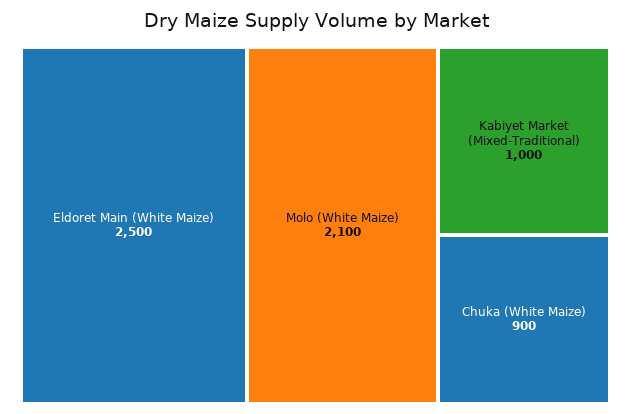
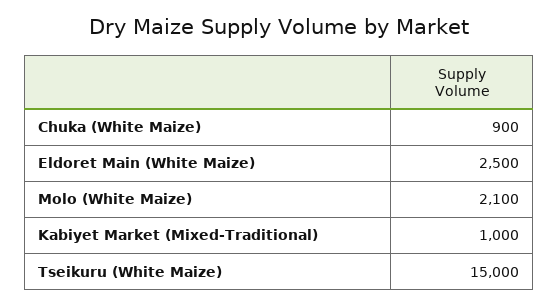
Tseikuru (White Maize): none -> 15000

